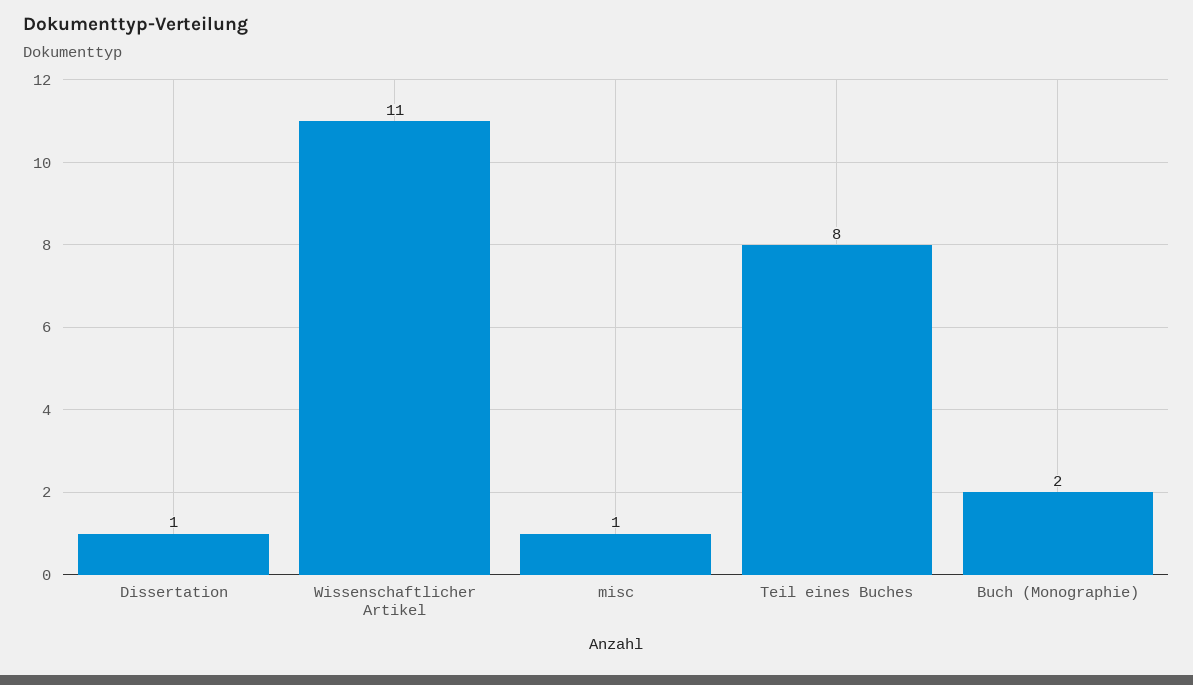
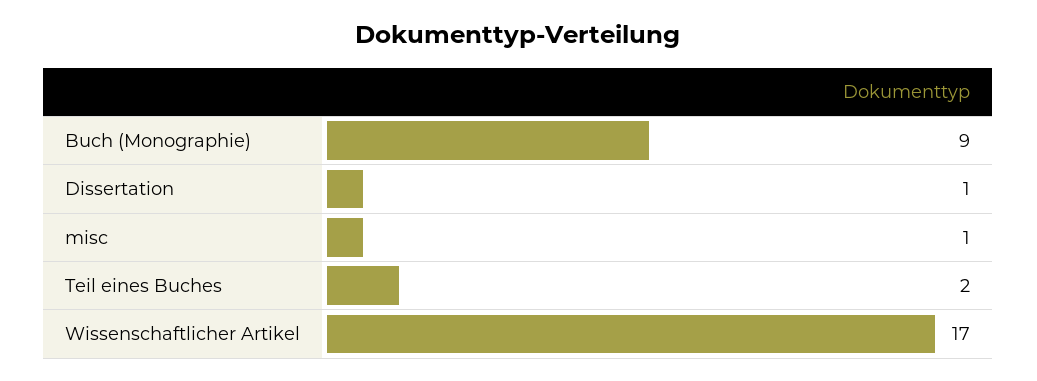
Wissenschaftlicher Artikel: 11 -> 17
Teil eines Buches: 8 -> 2
Buch (Monographie): 2 -> 9

